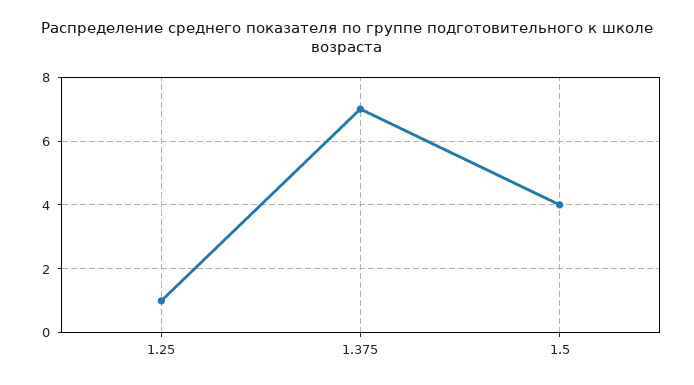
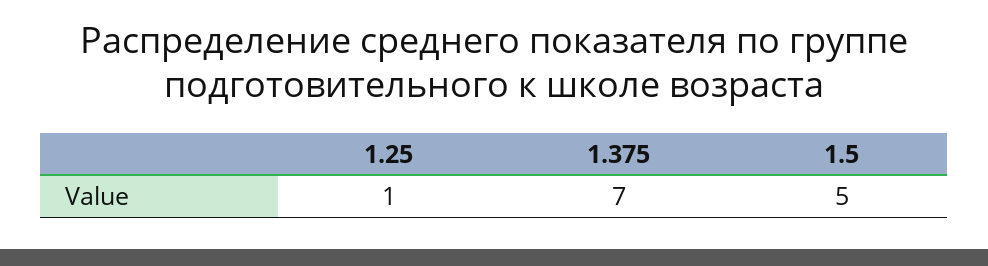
1.5: 4 -> 5

